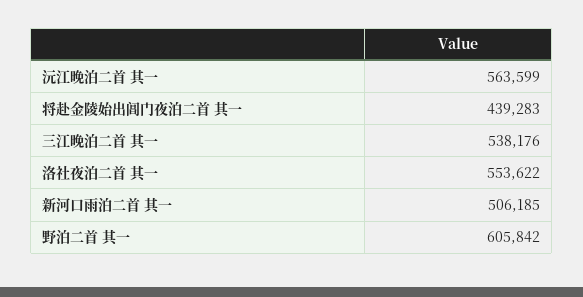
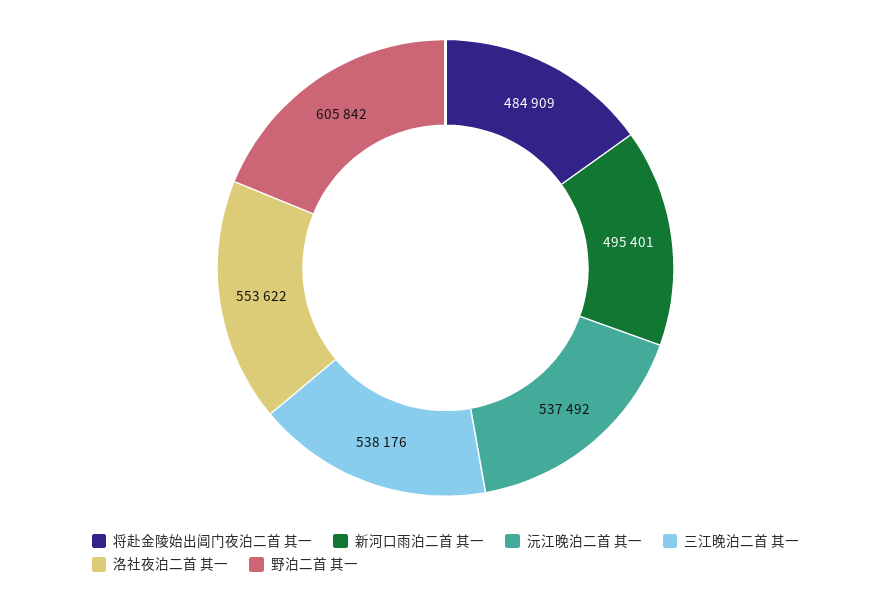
沅江晚泊二首 其一: 563599 -> 537492
将赴金陵始出阊门夜泊二首 其一: 439283 -> 484909
新河口雨泊二首 其一: 506185 -> 495401

